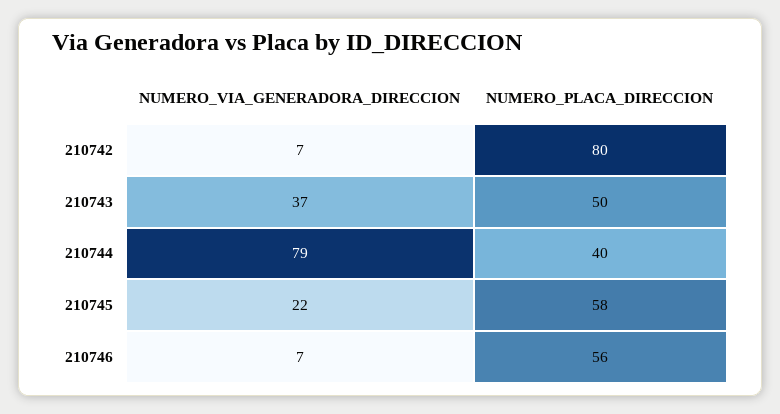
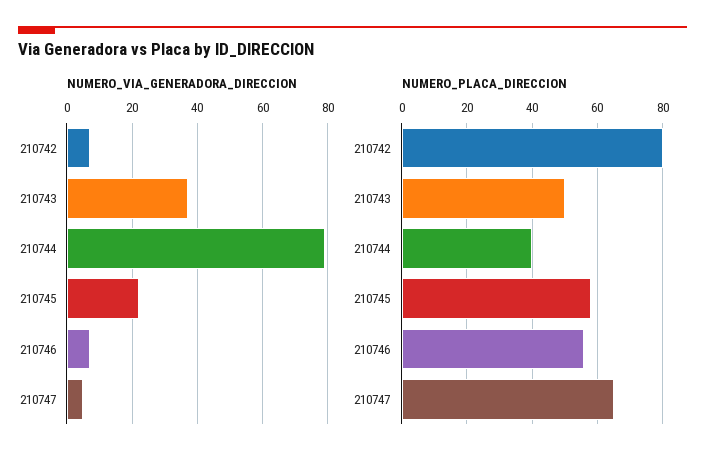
NUMERO_VIA_GENERADORA_DIRECCION, 210747: none -> 5
NUMERO_PLACA_DIRECCION, 210747: none -> 65

